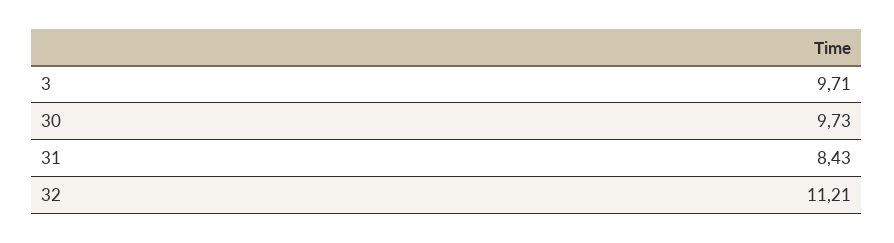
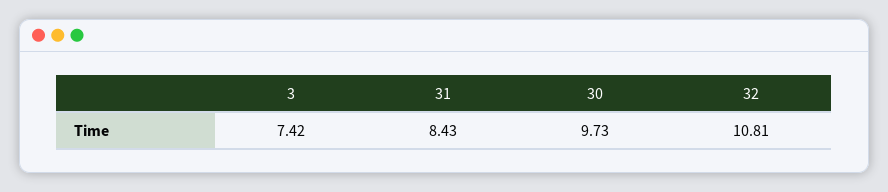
3: 9.71 -> 7.42
32: 11.21 -> 10.81

